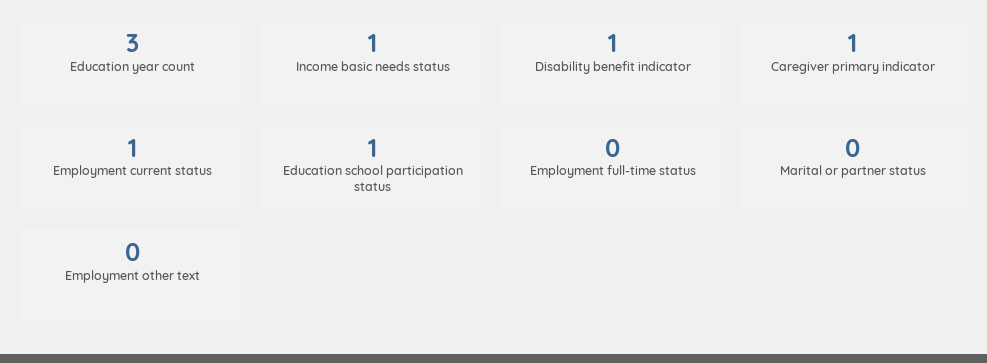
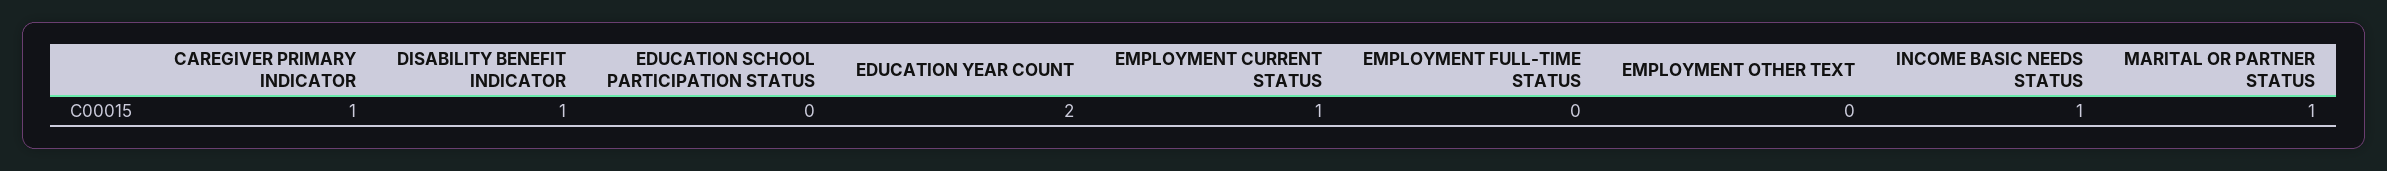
Education year count: 3 -> 2
Education school participation status: 1 -> 0
Marital or partner status: 0 -> 1

